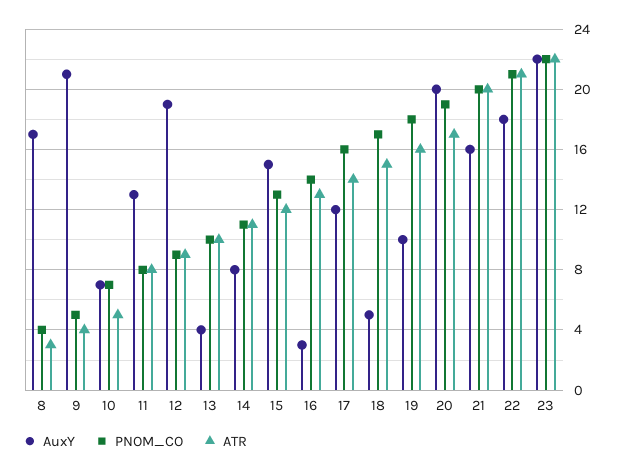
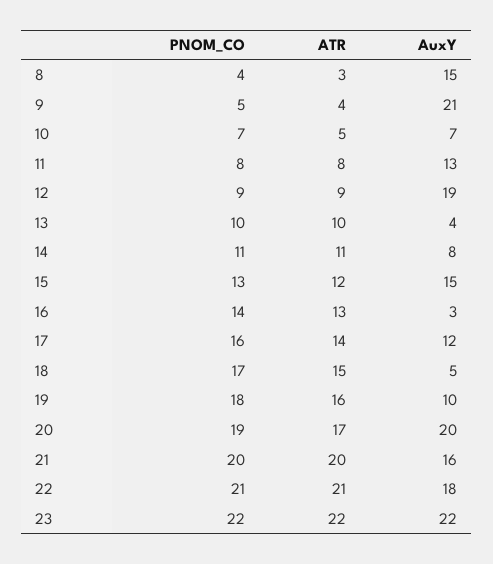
AuxY, 8: 17 -> 15

